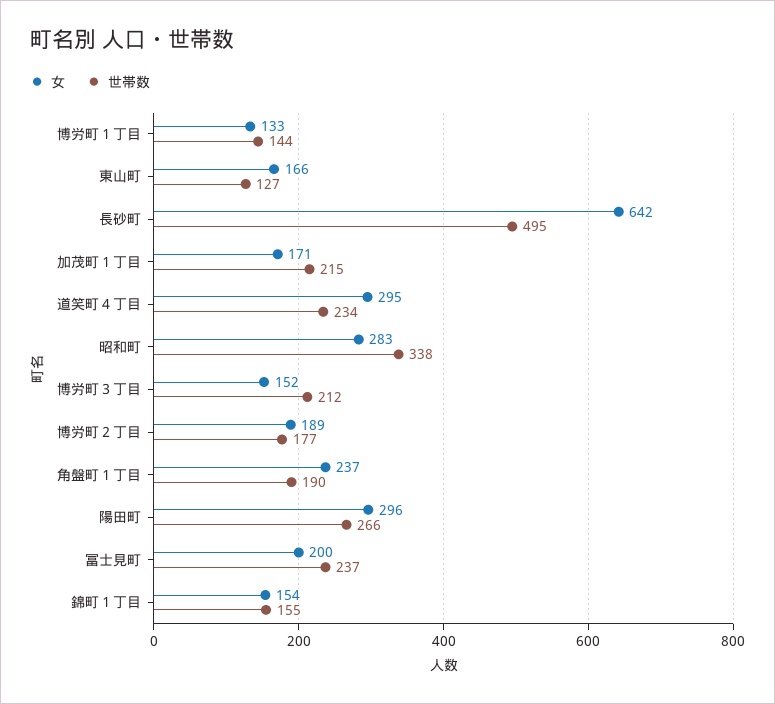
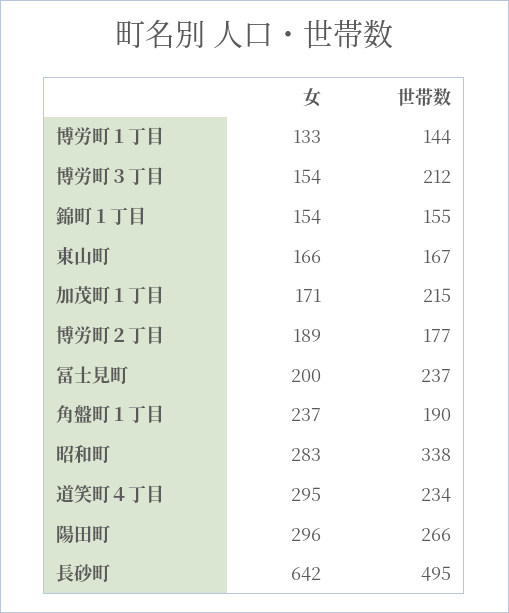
世帯数, 東山町: 127 -> 167
女, 博労町３丁目: 152 -> 154

